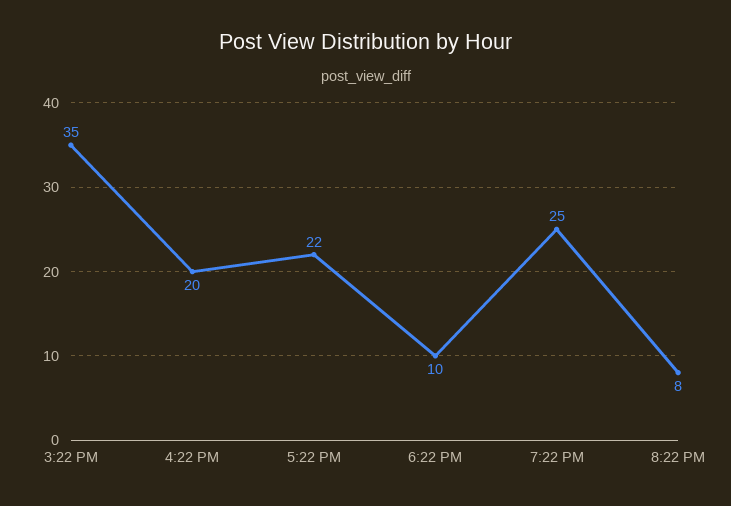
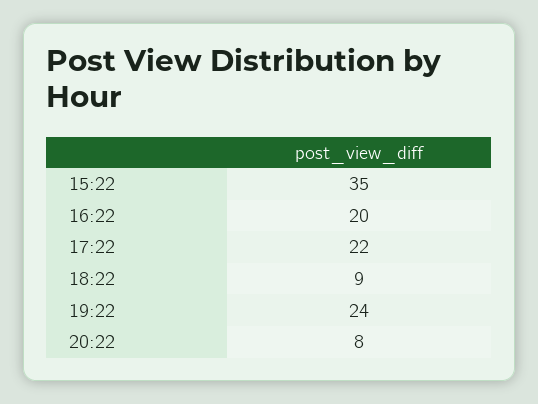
6:22 PM: 10 -> 9
7:22 PM: 25 -> 24

